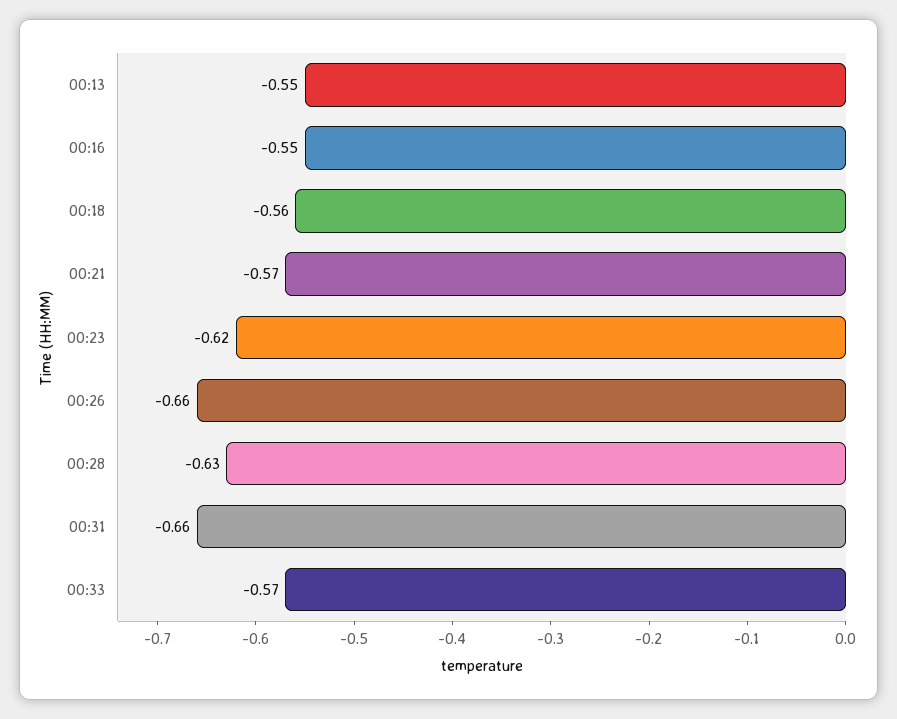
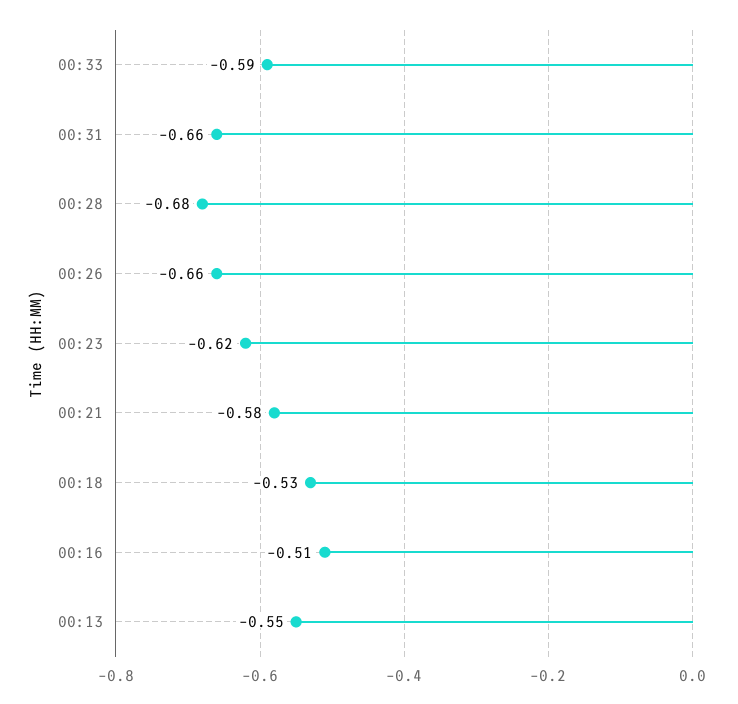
00:16: -0.55 -> -0.51
00:18: -0.56 -> -0.53
00:21: -0.57 -> -0.58
00:28: -0.63 -> -0.68
00:33: -0.57 -> -0.59

